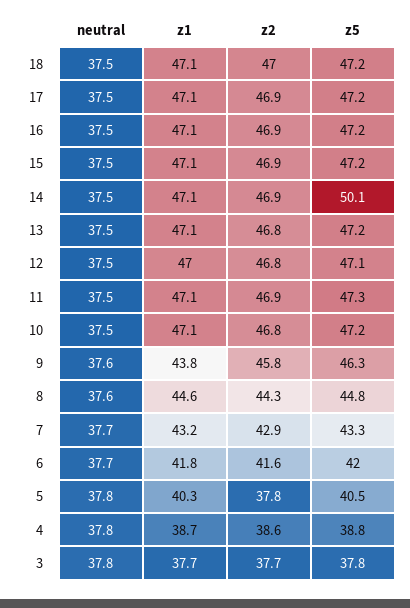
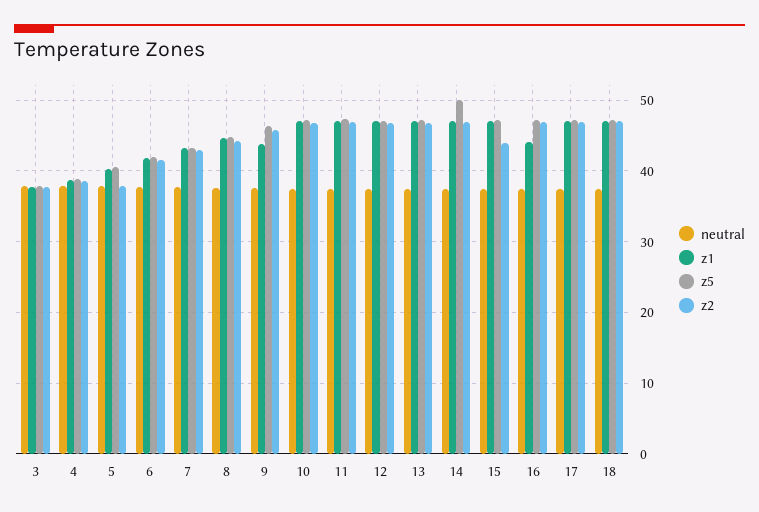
z1, 16: 47.1 -> 44
z2, 15: 46.9 -> 44

